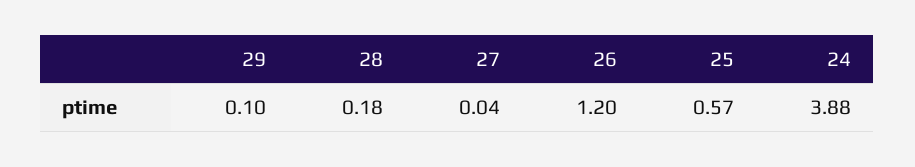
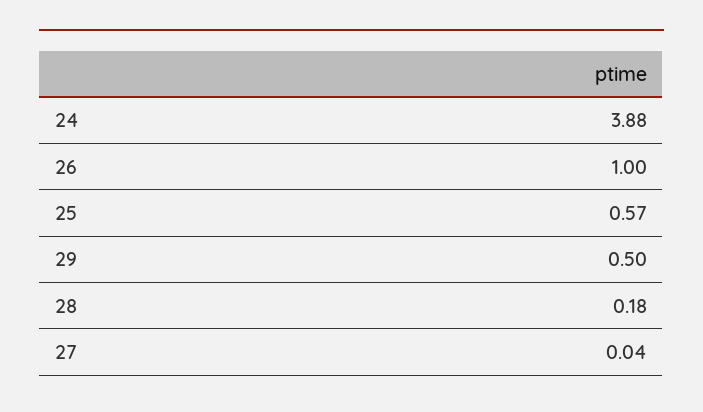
29: 0.1 -> 0.5
26: 1.2 -> 1

